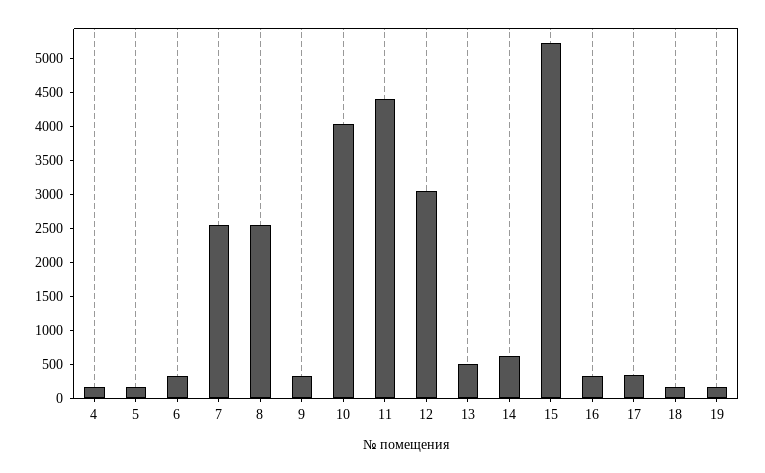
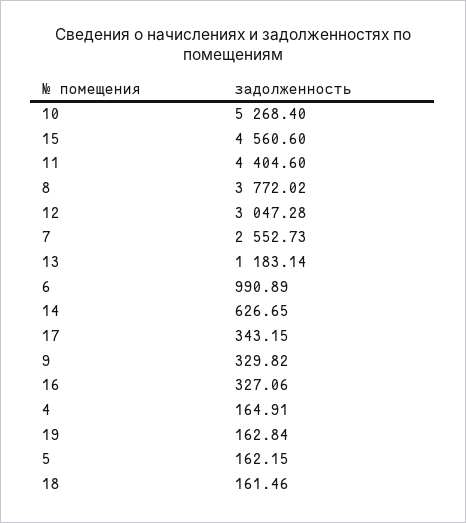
6: 250 -> 990.89
8: 2500 -> 3772.02
10: 4000 -> 5268.4
13: 500 -> 1183.14
15: 5250 -> 4560.6

